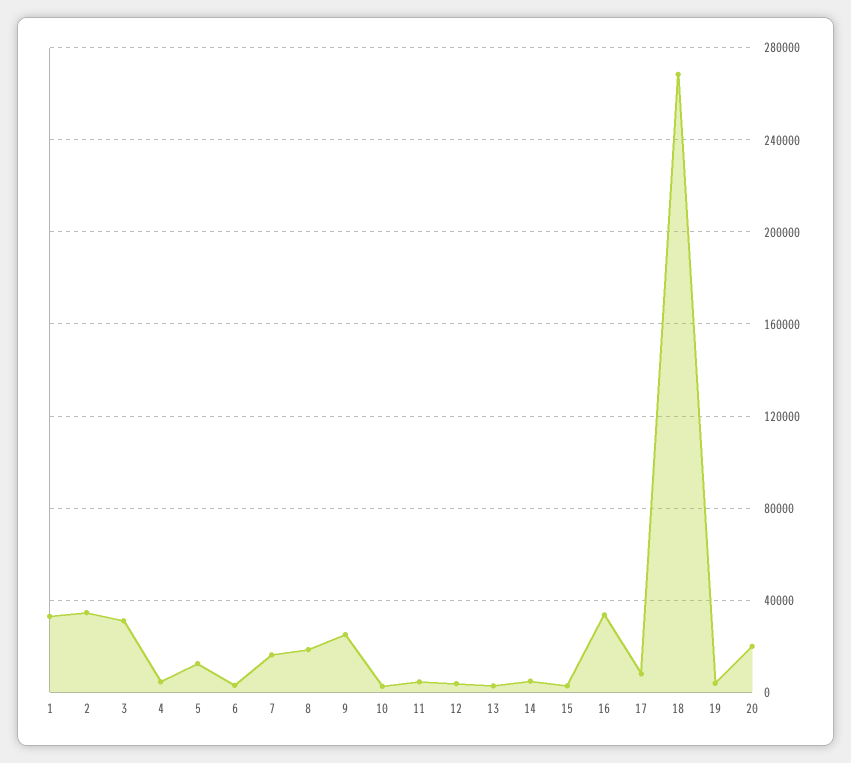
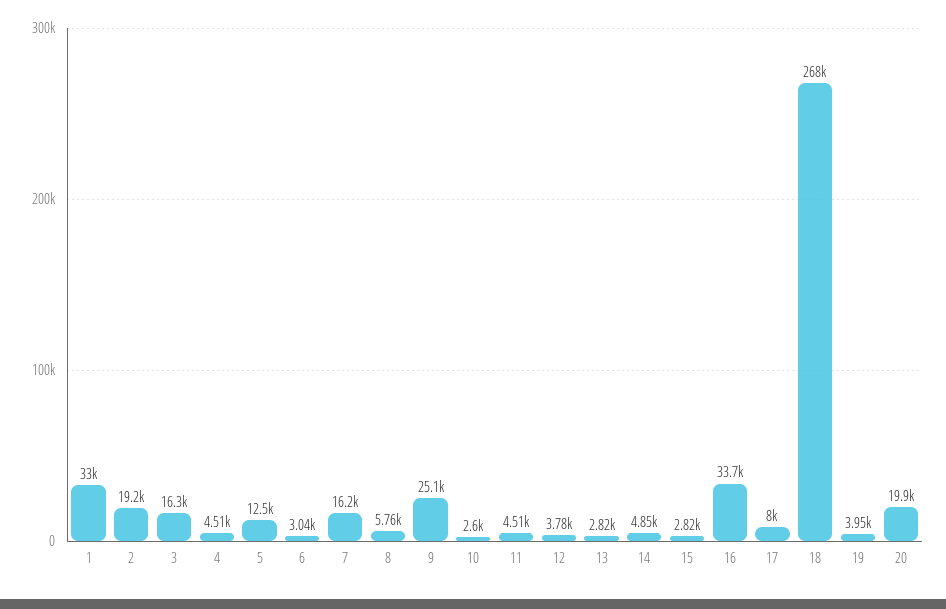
2: 35000 -> 19200
3: 30000 -> 16300
8: 20000 -> 5760

